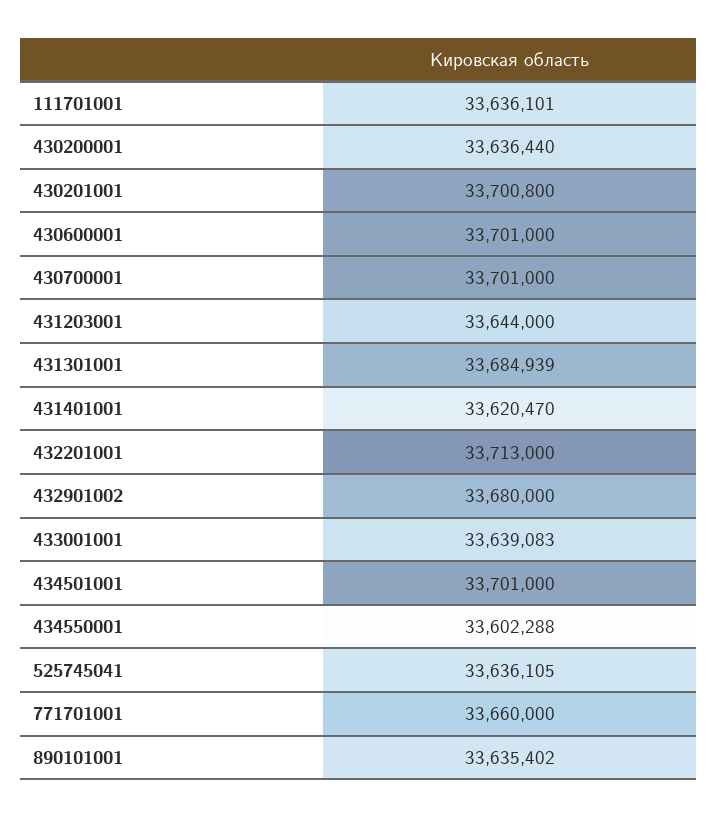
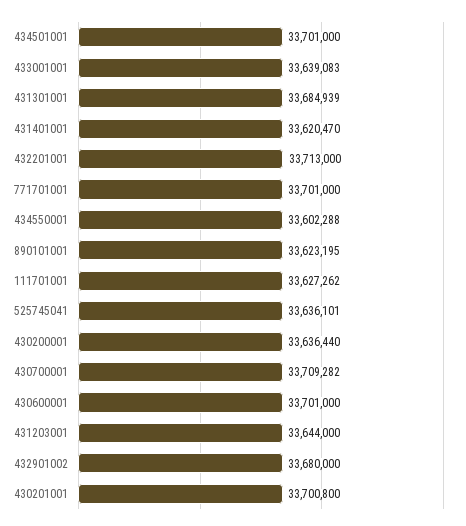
111701001: 33636101 -> 33627262
430700001: 33701000 -> 33709282
525745041: 33636105 -> 33636101
771701001: 33660000 -> 33701000
890101001: 33635402 -> 33623195

